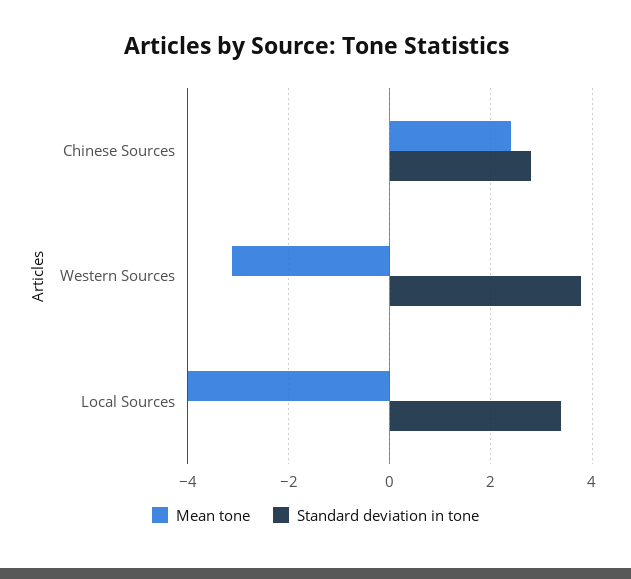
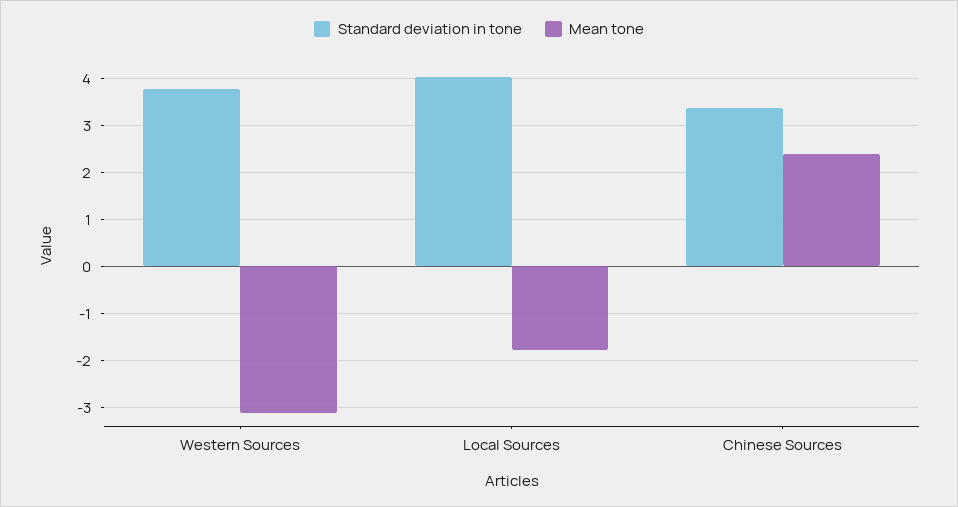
Standard deviation in tone, Chinese Sources: 2.8 -> 3.4
Mean tone, Local Sources: -4 -> -1.8
Standard deviation in tone, Local Sources: 3.4 -> 4

